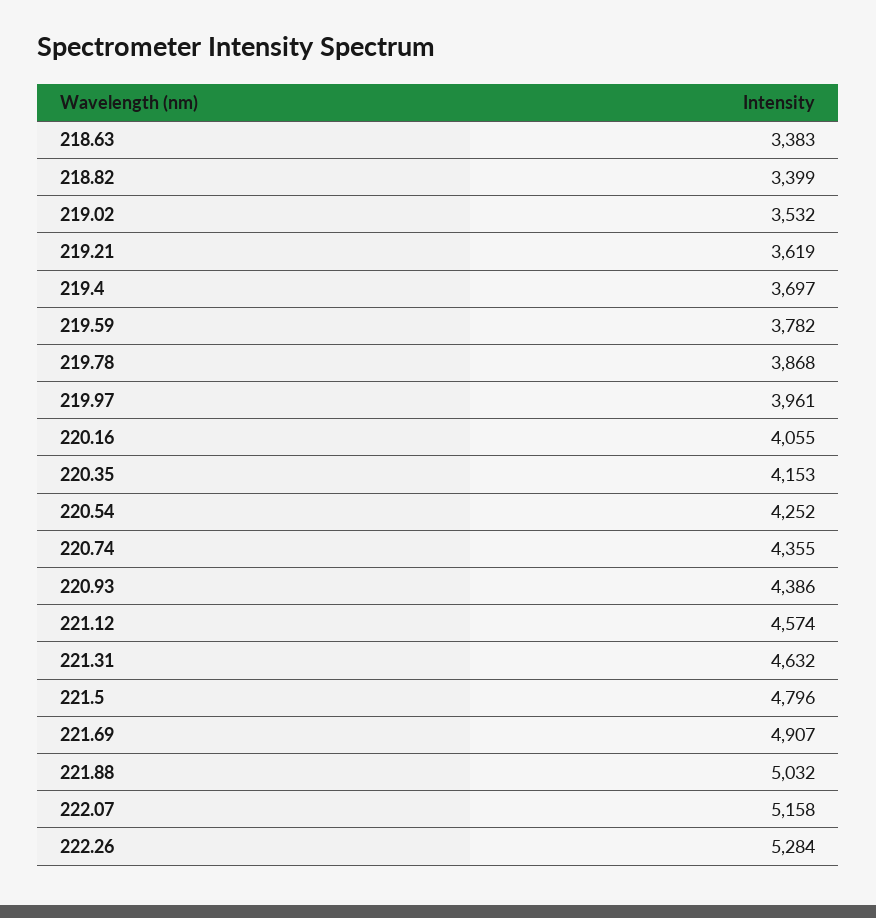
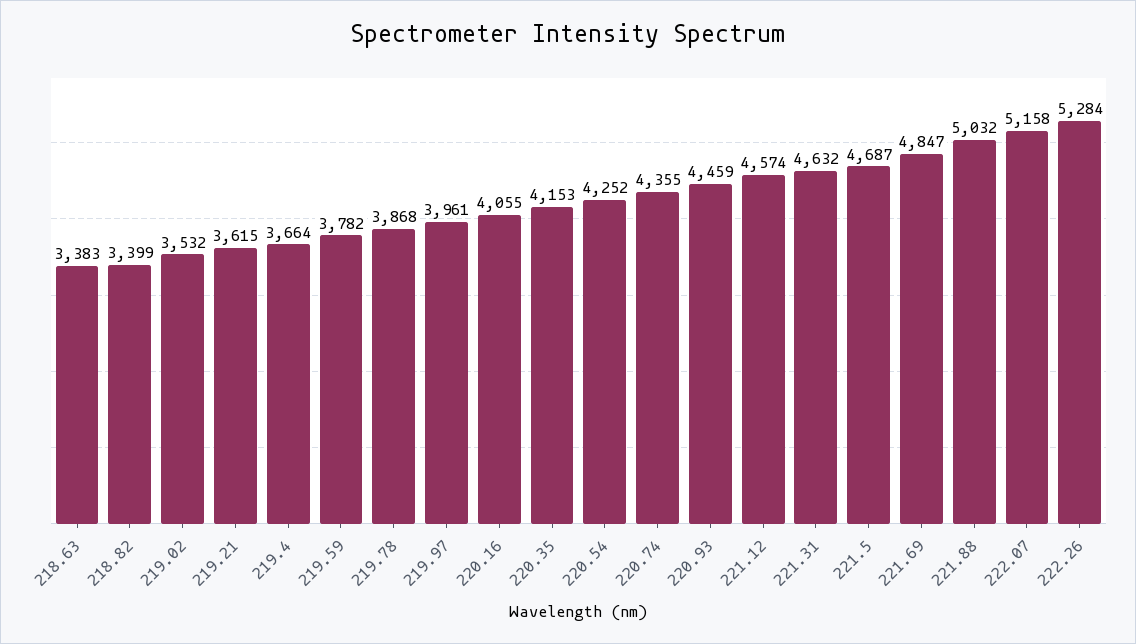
219.21: 3619 -> 3615
219.4: 3697 -> 3664
220.93: 4386 -> 4459
221.5: 4796 -> 4687
221.69: 4907 -> 4847

